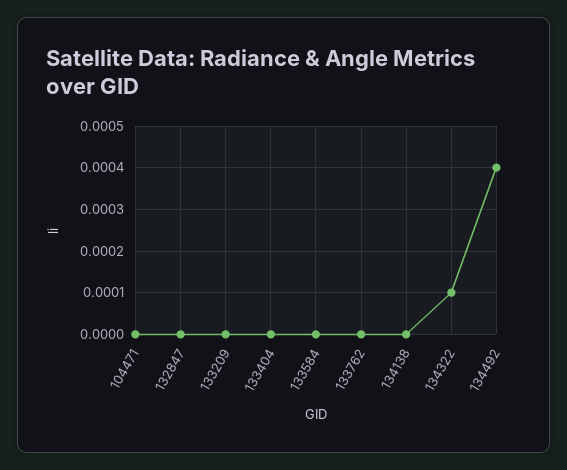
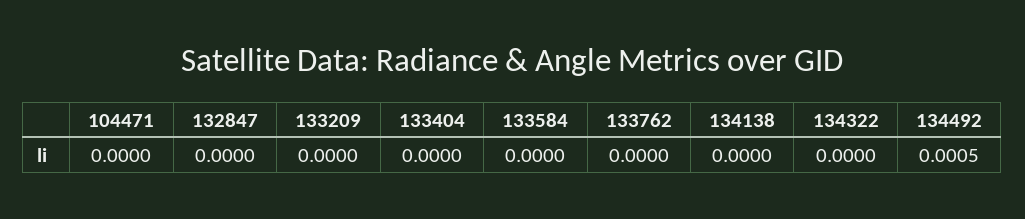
134322: 0.0001 -> 0
134492: 0.0004 -> 0.0005

